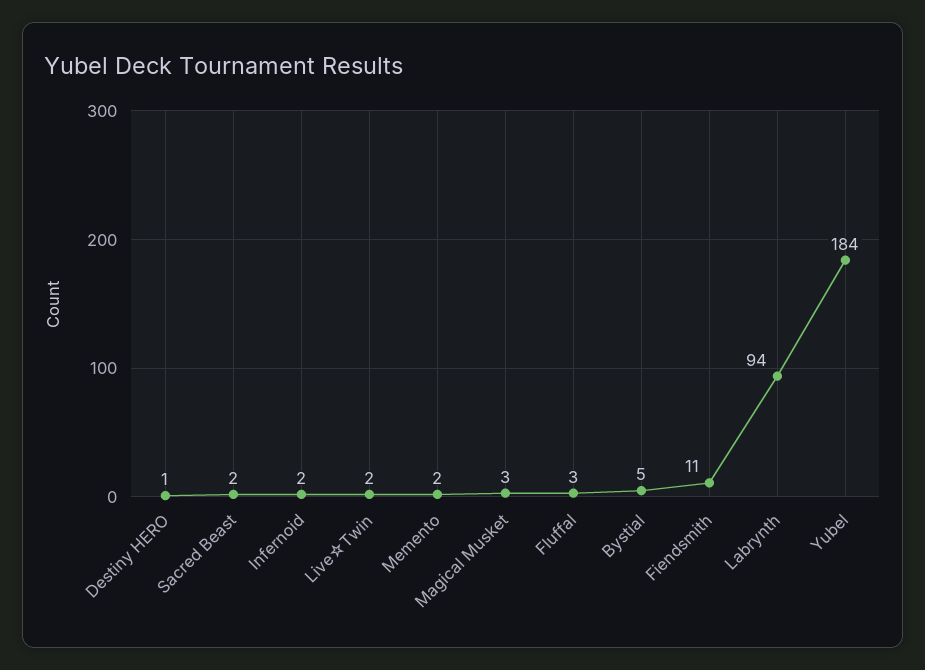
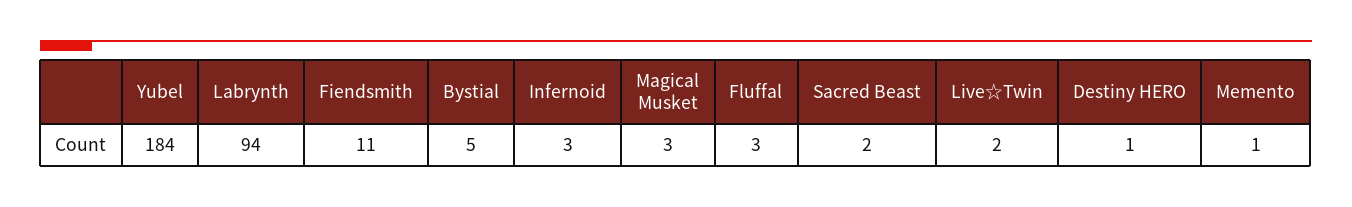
Infernoid: 2 -> 3
Memento: 2 -> 1

